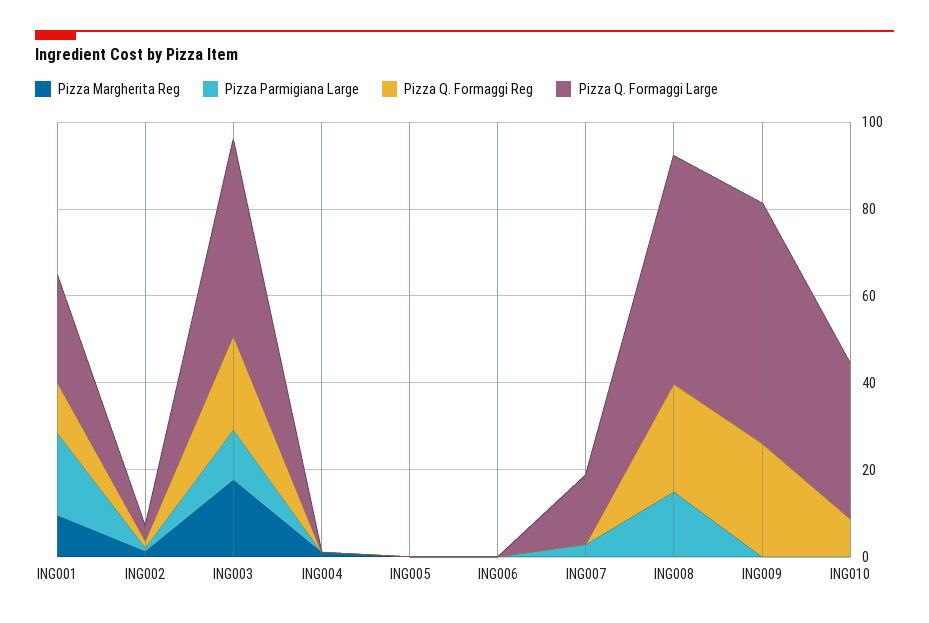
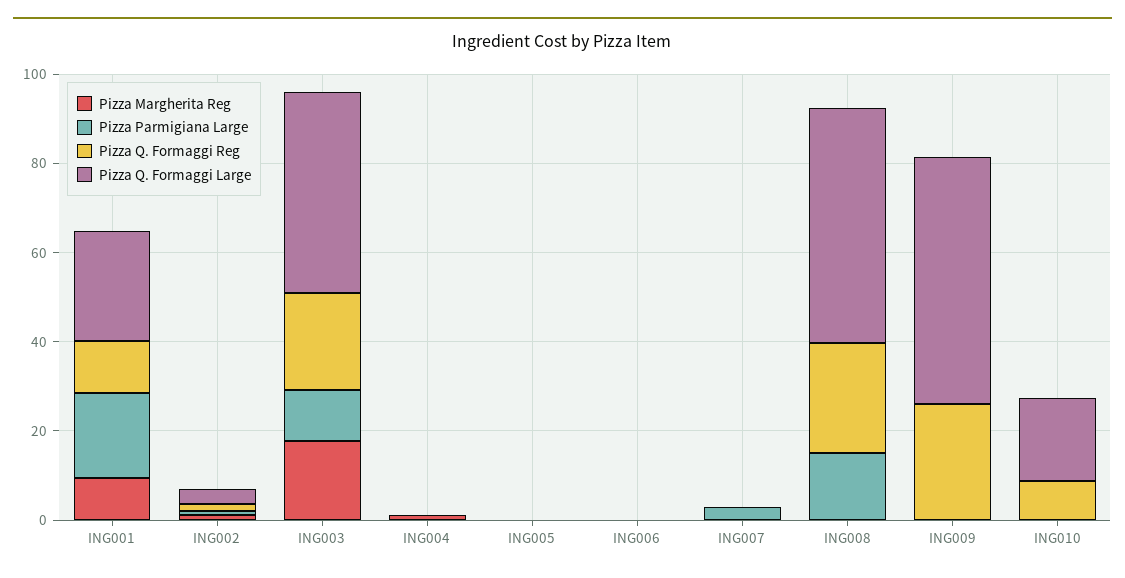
Pizza Q. Formaggi Large, ING007: 15 -> 0
Pizza Q. Formaggi Large, ING010: 35 -> 20

